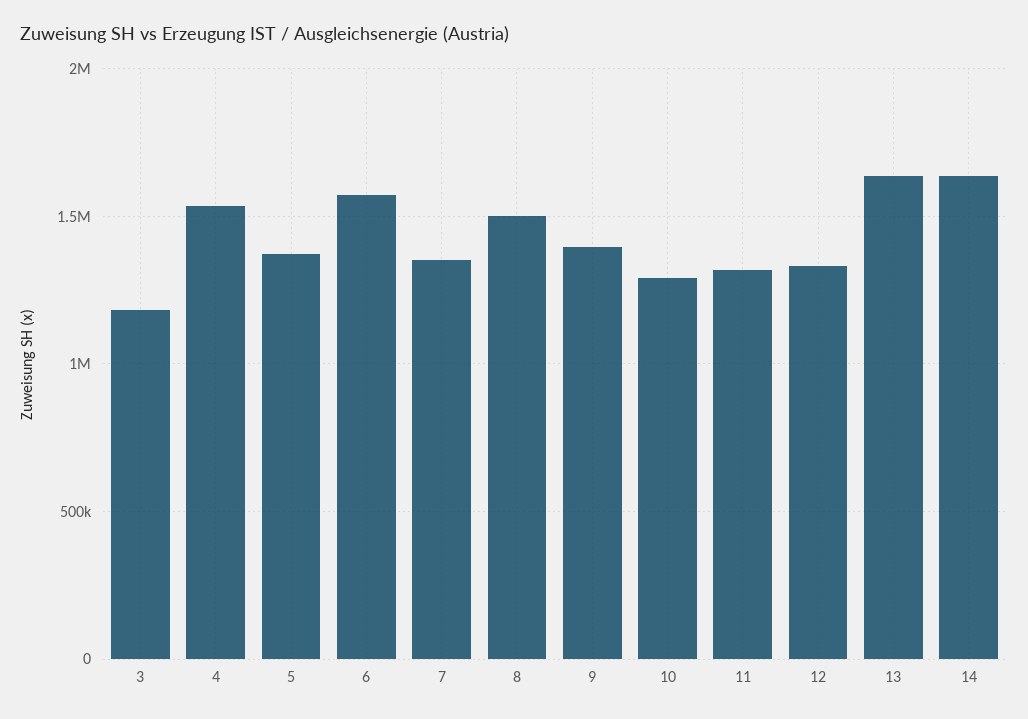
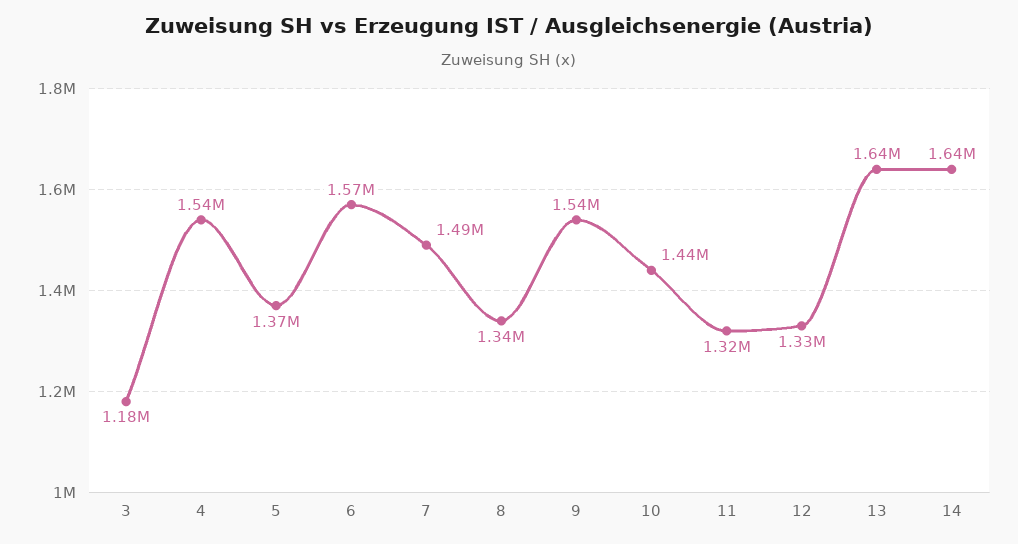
7: 1350000 -> 1490000
8: 1500000 -> 1340000
9: 1400000 -> 1540000
10: 1300000 -> 1440000

